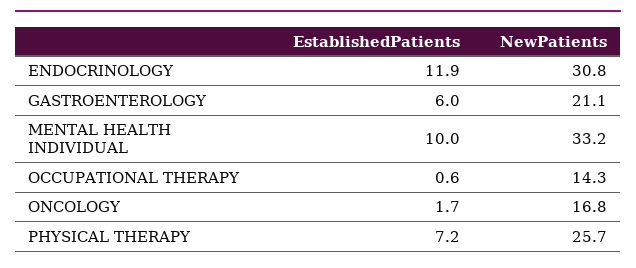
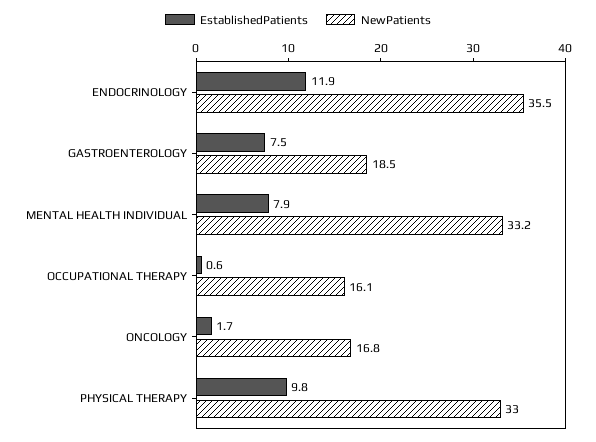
NewPatients, ENDOCRINOLOGY: 30.8 -> 35.5
EstablishedPatients, GASTROENTEROLOGY: 6 -> 7.5
NewPatients, GASTROENTEROLOGY: 21.1 -> 18.5
EstablishedPatients, MENTAL HEALTH INDIVIDUAL: 10 -> 7.9
NewPatients, OCCUPATIONAL THERAPY: 14.3 -> 16.1
EstablishedPatients, PHYSICAL THERAPY: 7.2 -> 9.8
NewPatients, PHYSICAL THERAPY: 25.7 -> 33

